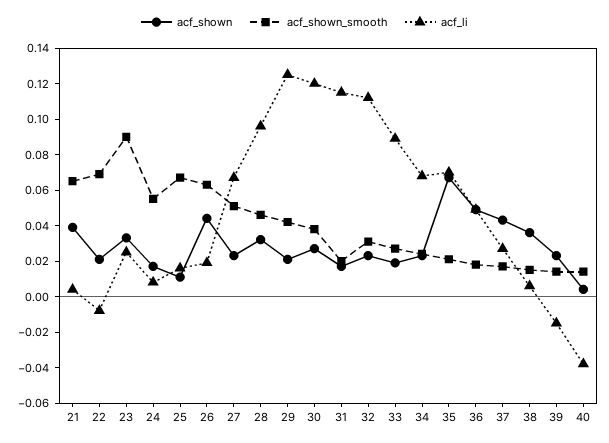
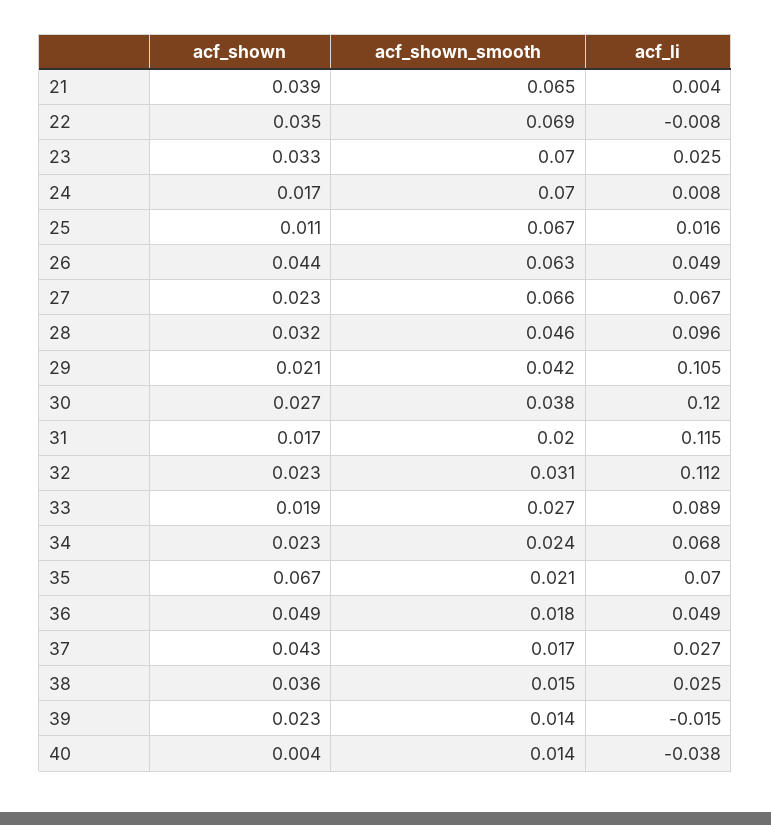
acf_shown, 22: 0.02 -> 0.035
acf_shown_smooth, 23: 0.09 -> 0.07
acf_shown_smooth, 24: 0.055 -> 0.07
acf_li, 26: 0.02 -> 0.049
acf_shown_smooth, 27: 0.05 -> 0.066
acf_li, 29: 0.125 -> 0.105
acf_li, 38: 0.005 -> 0.025

